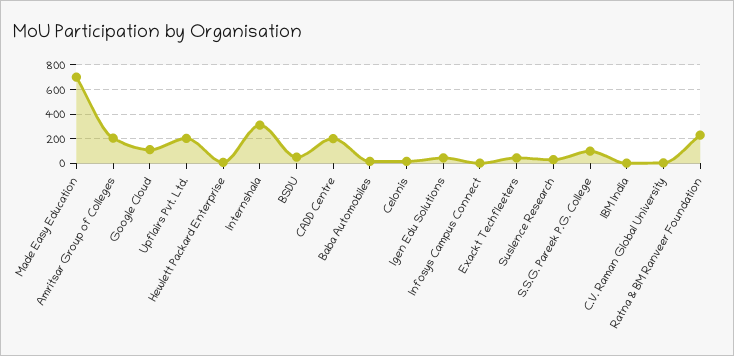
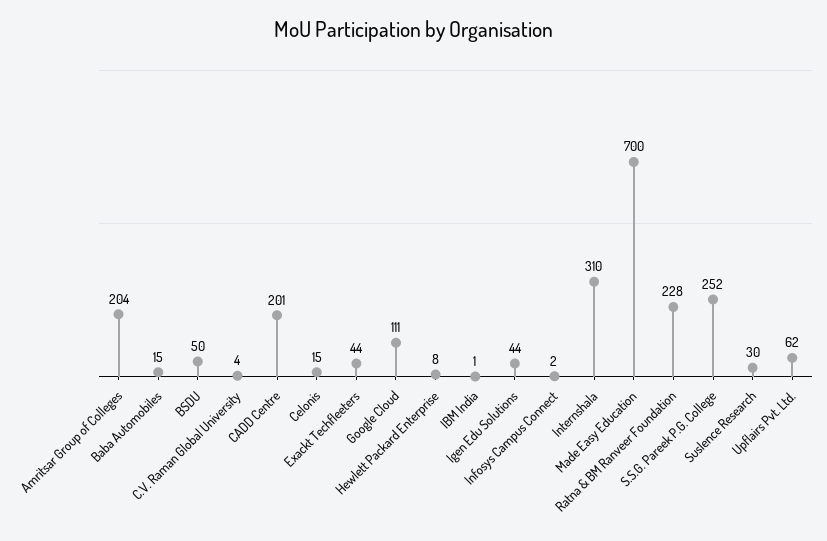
Upflairs Pvt. Ltd.: 200 -> 62
S.S.G. Pareek P.G. College: 100 -> 252

